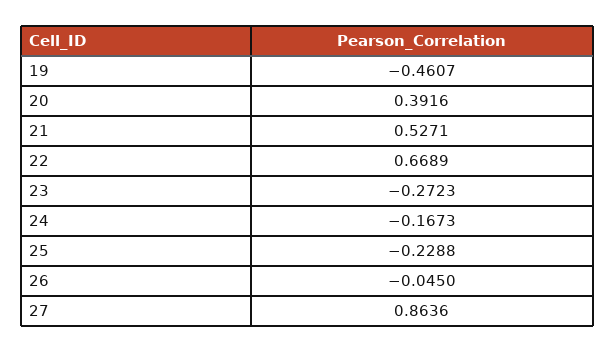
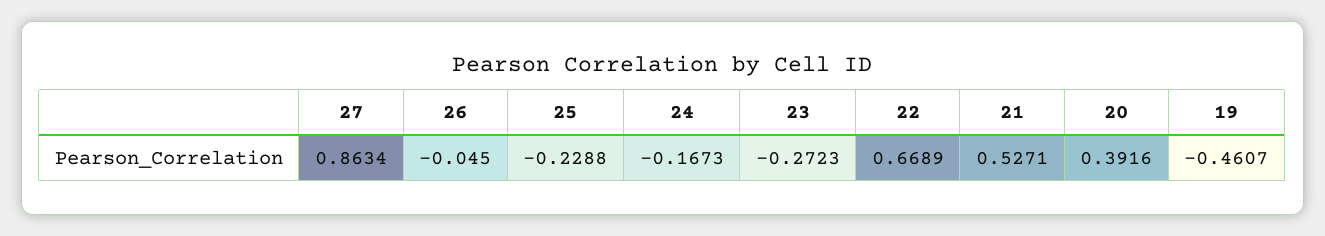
27: 0.8636 -> 0.8634

